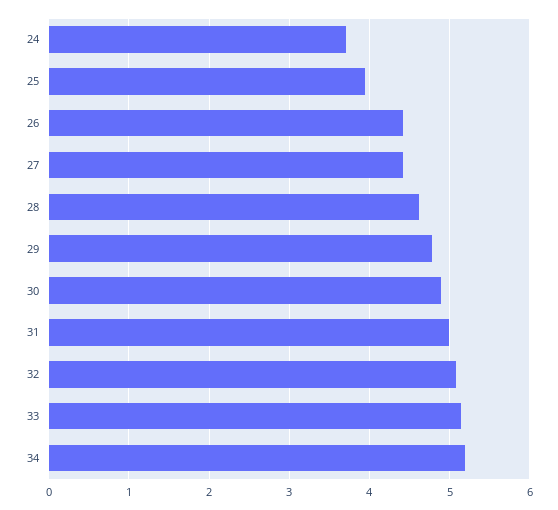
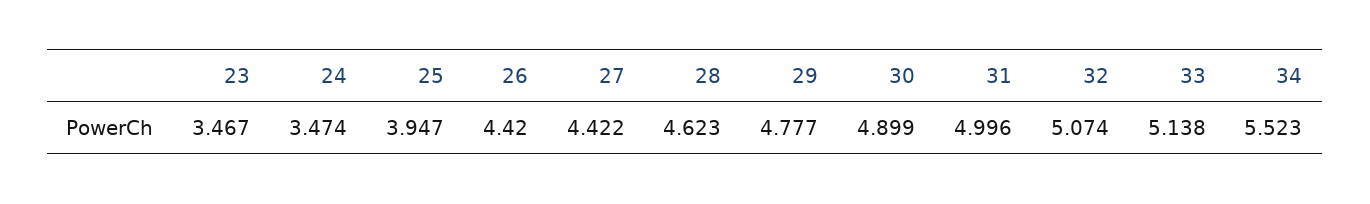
24: 3.7 -> 3.474
34: 5.2 -> 5.523
23: none -> 3.467

